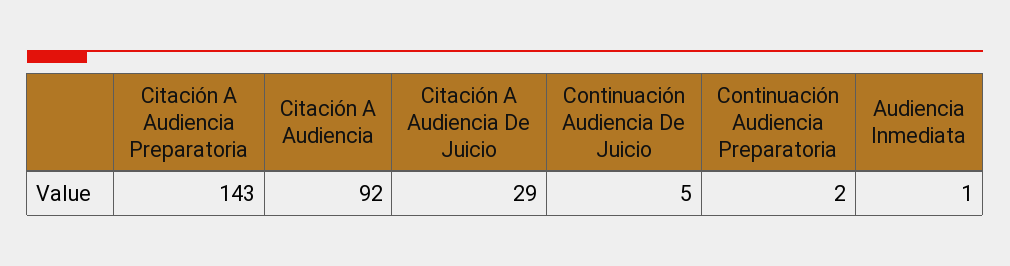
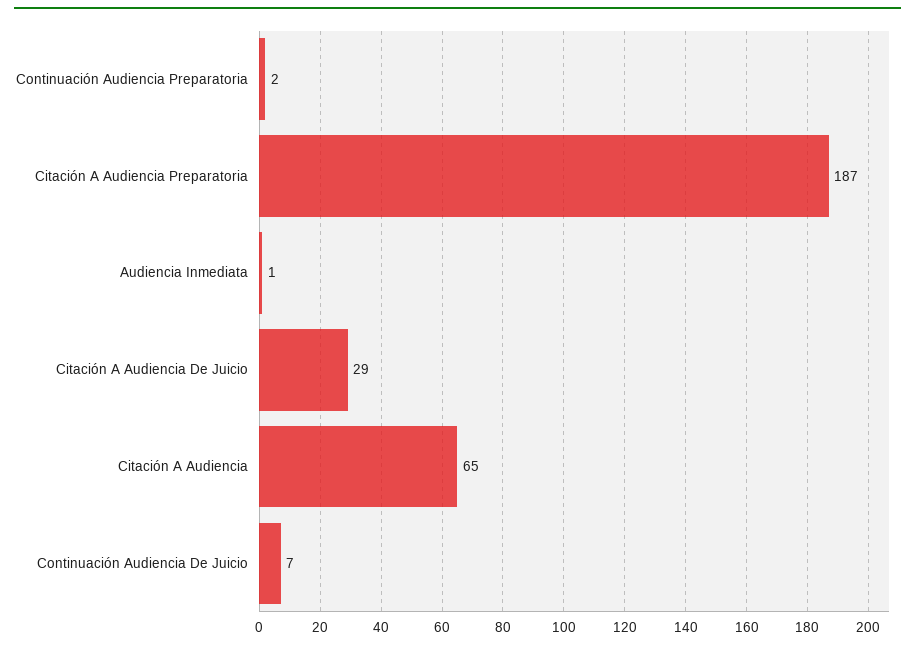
Citación A Audiencia Preparatoria: 143 -> 187
Citación A Audiencia: 92 -> 65
Continuación Audiencia De Juicio: 5 -> 7

